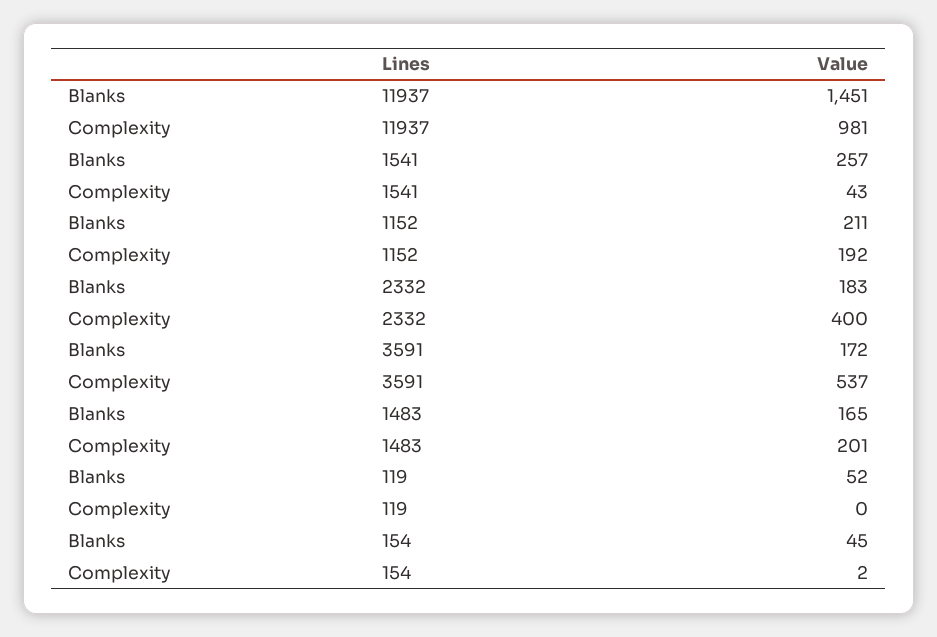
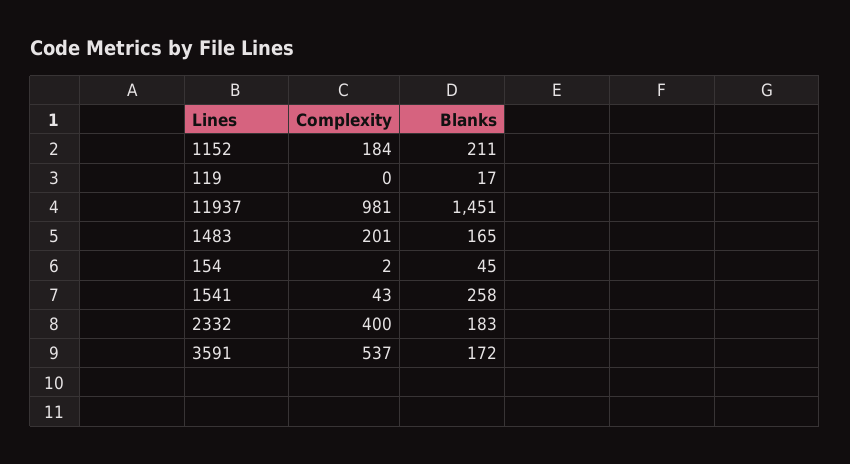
Blanks, 1541: 257 -> 258
Complexity, 1152: 192 -> 184
Blanks, 119: 52 -> 17

